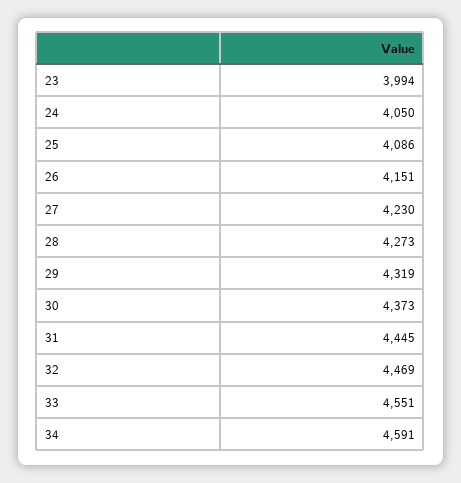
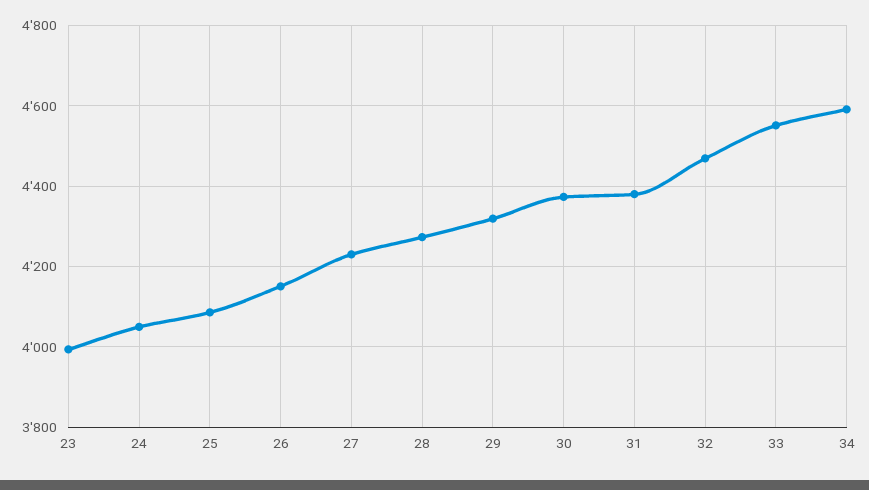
31: 4445 -> 4380

